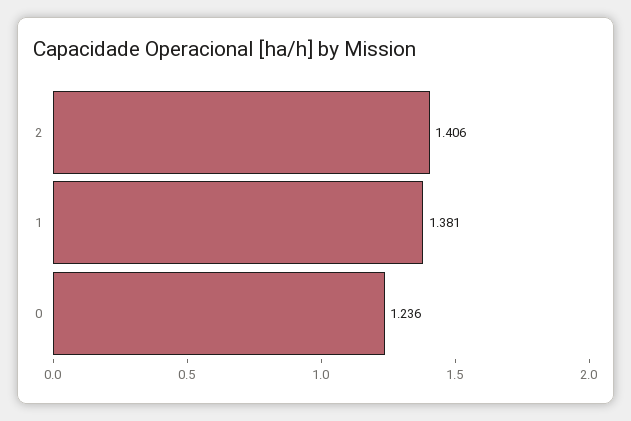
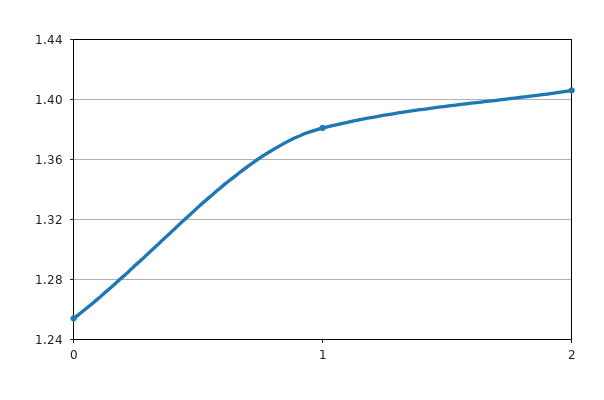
0: 1.236 -> 1.255

